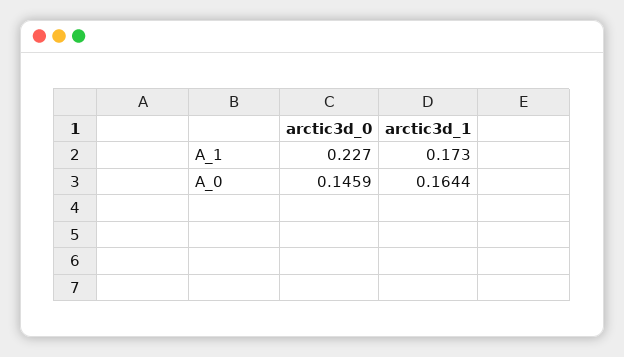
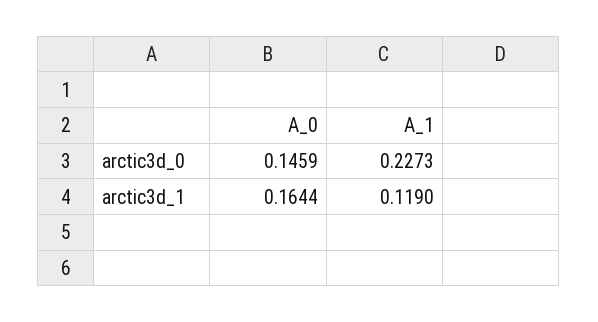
arctic3d_1, A_1: 0.173 -> 0.119

